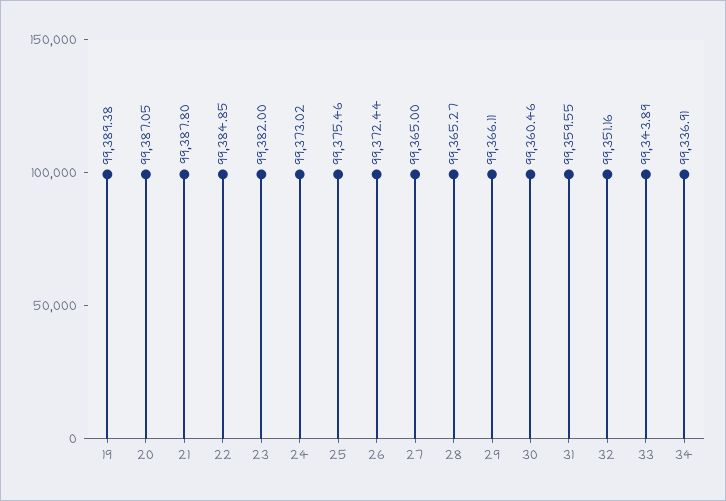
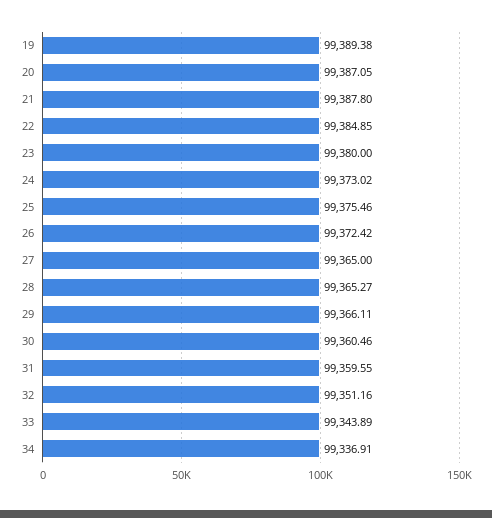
23: 99382 -> 99380
26: 99372.44 -> 99372.42

